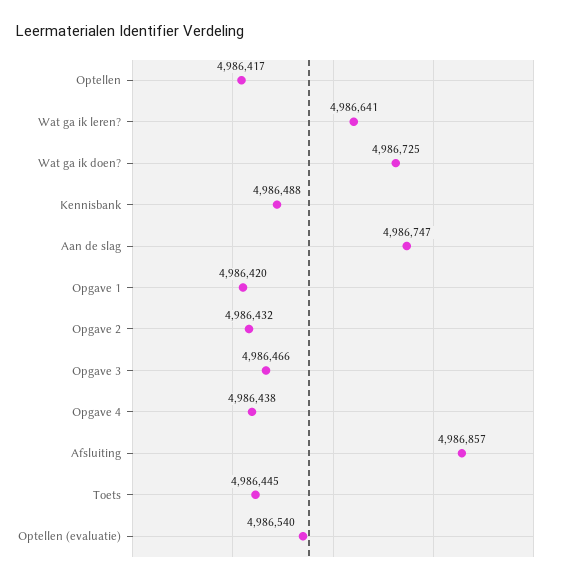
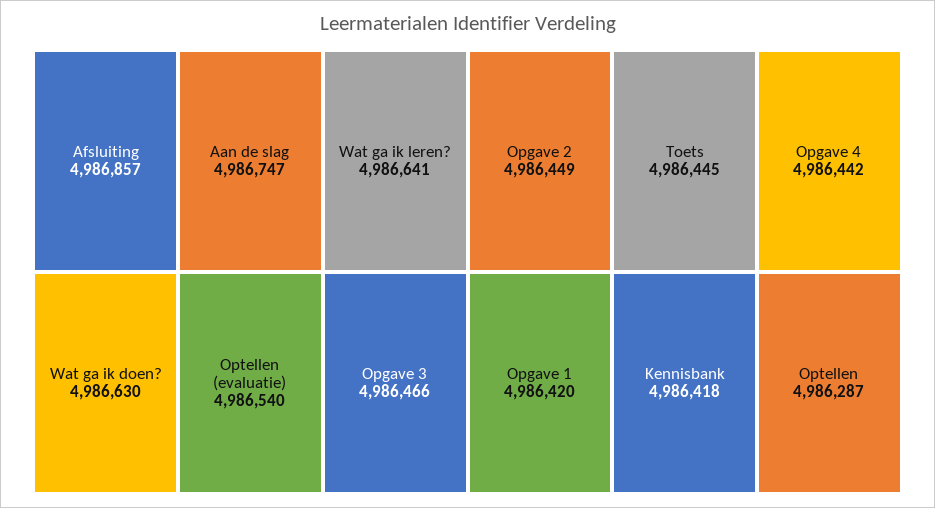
Optellen: 4986417 -> 4986287
Wat ga ik doen?: 4986725 -> 4986630
Kennisbank: 4986488 -> 4986418
Opgave 2: 4986432 -> 4986449
Opgave 4: 4986438 -> 4986442

